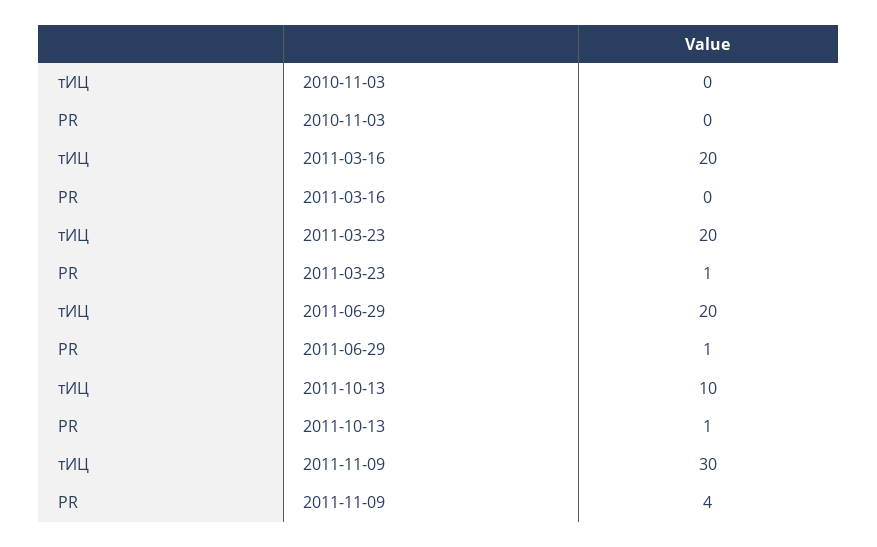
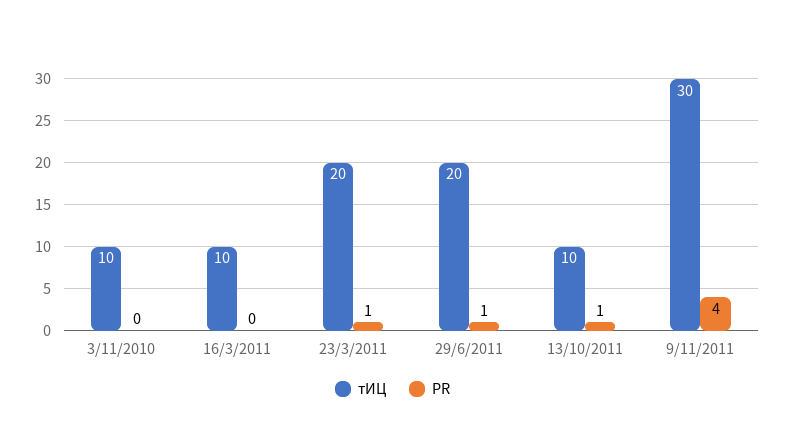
тИЦ, 2010-11-03: 0 -> 10
тИЦ, 2011-03-16: 20 -> 10

